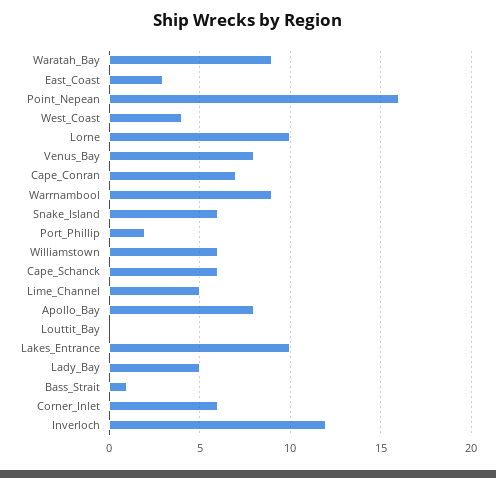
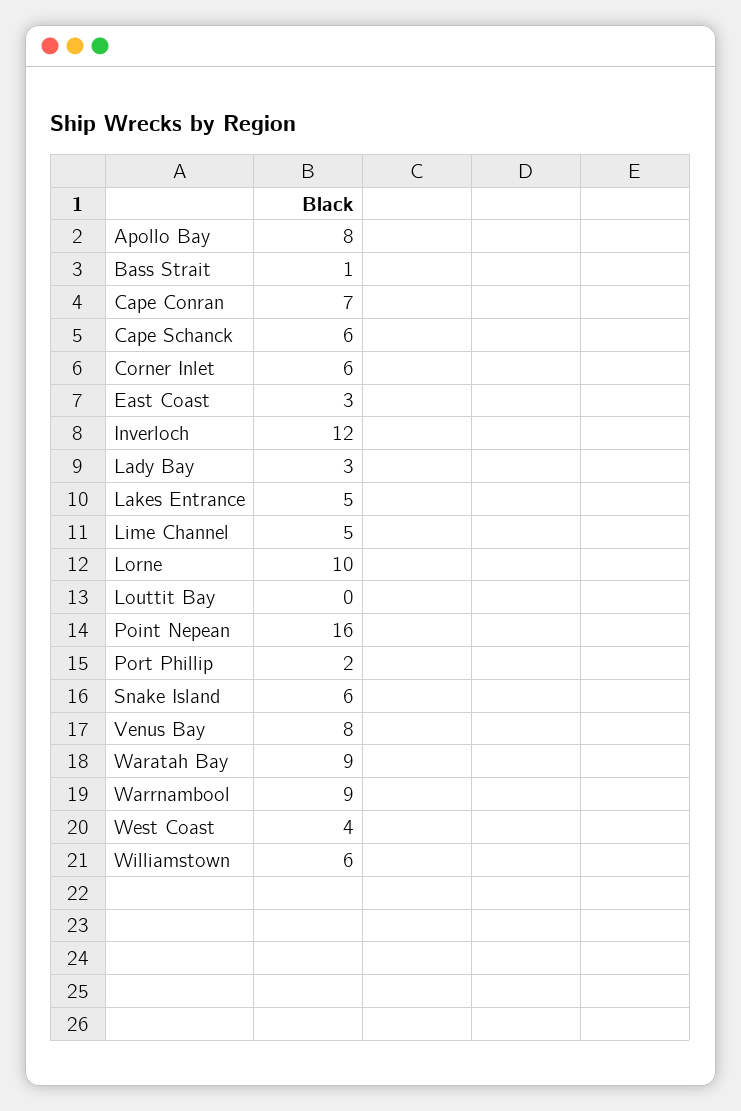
Lakes_Entrance: 10 -> 5
Lady_Bay: 5 -> 3

